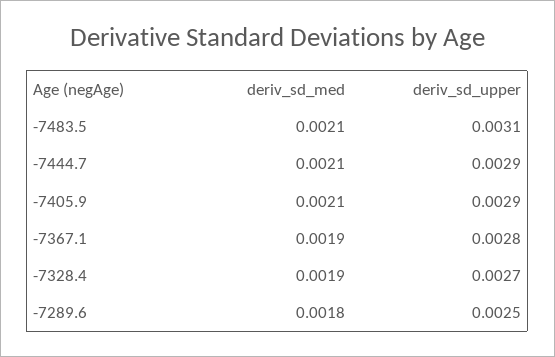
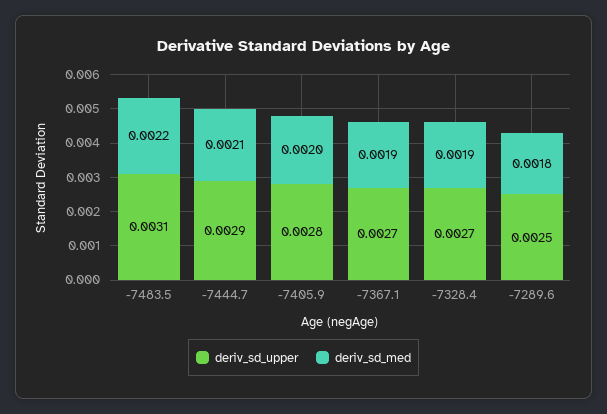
deriv_sd_med, -7483.5: 0.0021 -> 0.0022
deriv_sd_med, -7405.9: 0.0021 -> 0.002
deriv_sd_upper, -7405.9: 0.0029 -> 0.0028
deriv_sd_upper, -7367.1: 0.0028 -> 0.0027

